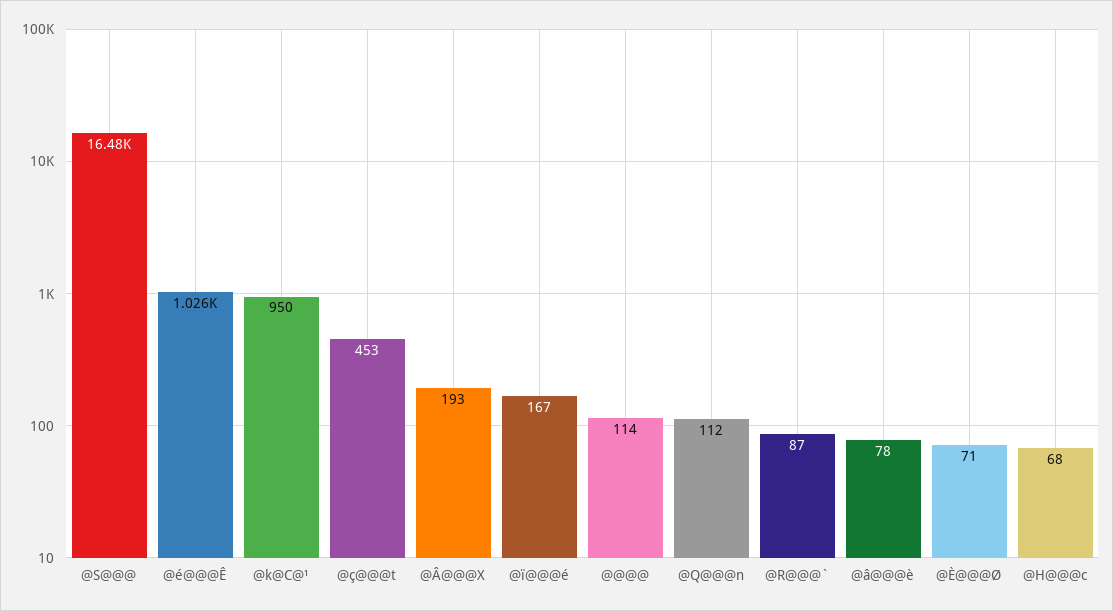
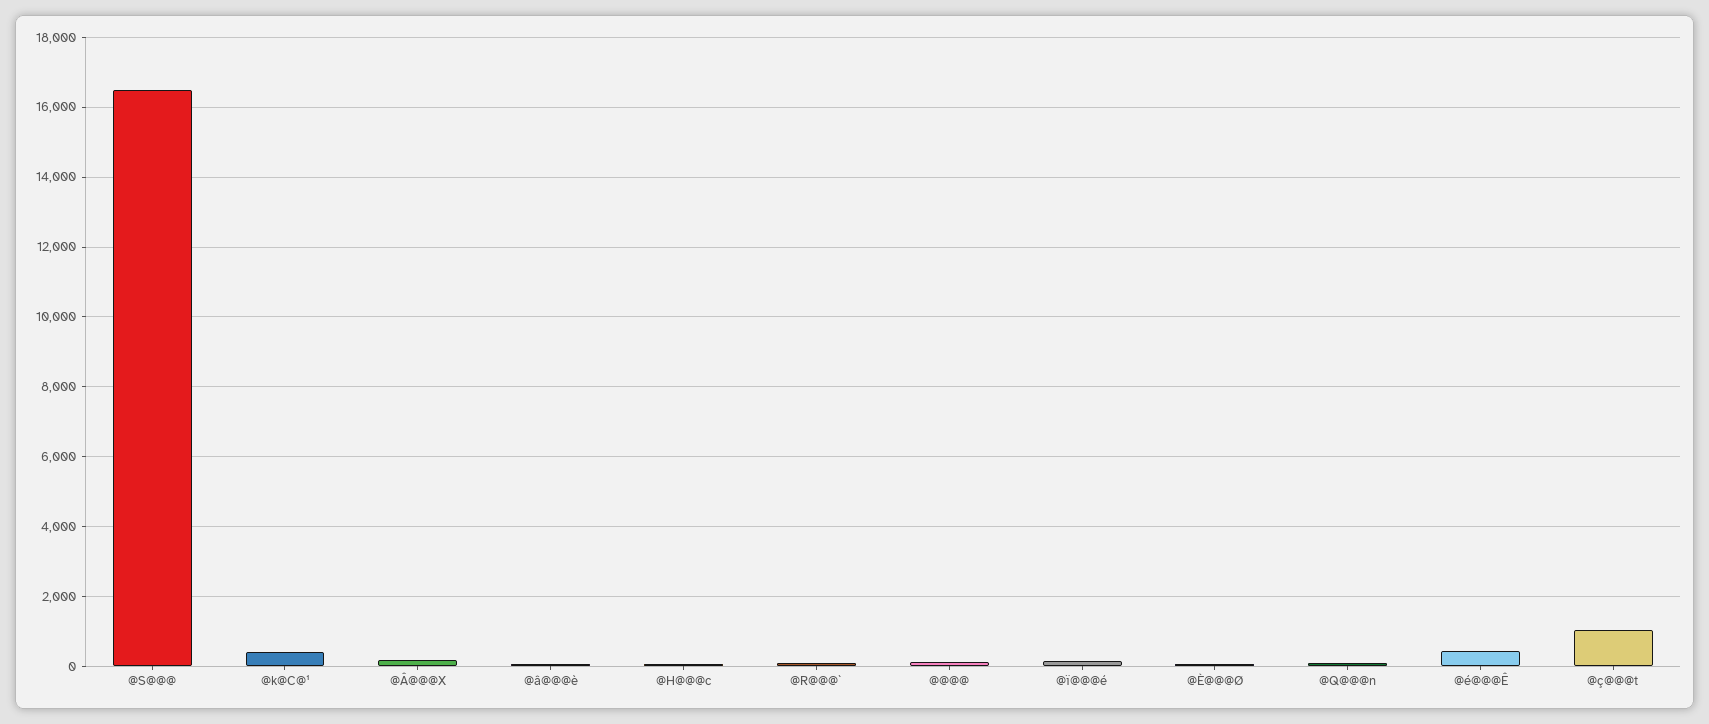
@é@@@Ê: 1026 -> 400
@k@C@¹: 950 -> 400
@ç@@@t: 453 -> 1000

